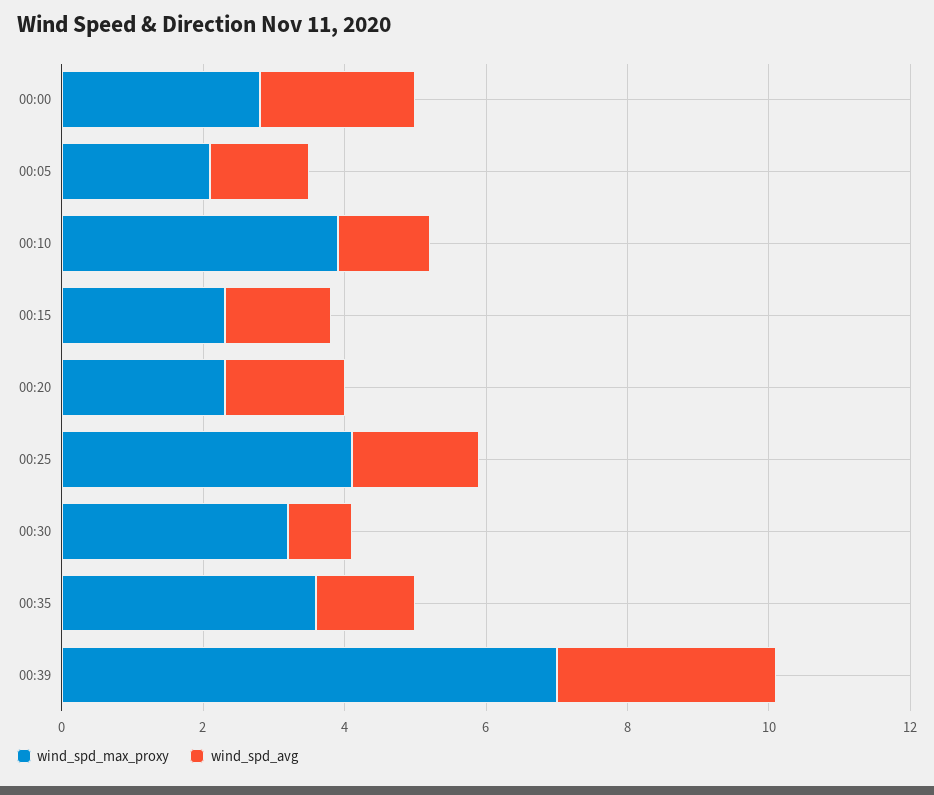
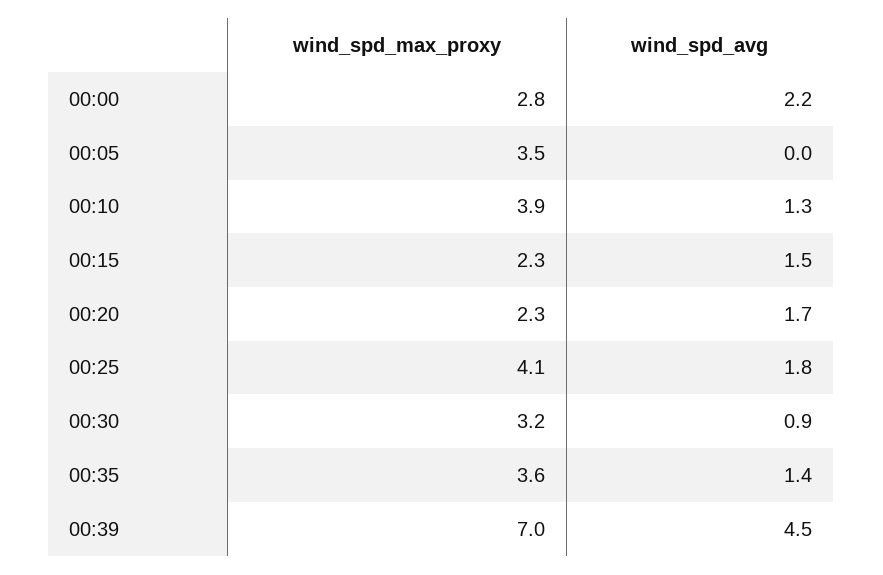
wind_spd_max_proxy, 00:05: 2 -> 3.5
wind_spd_avg, 00:05: 1.5 -> 0
wind_spd_avg, 00:39: 3 -> 4.5

